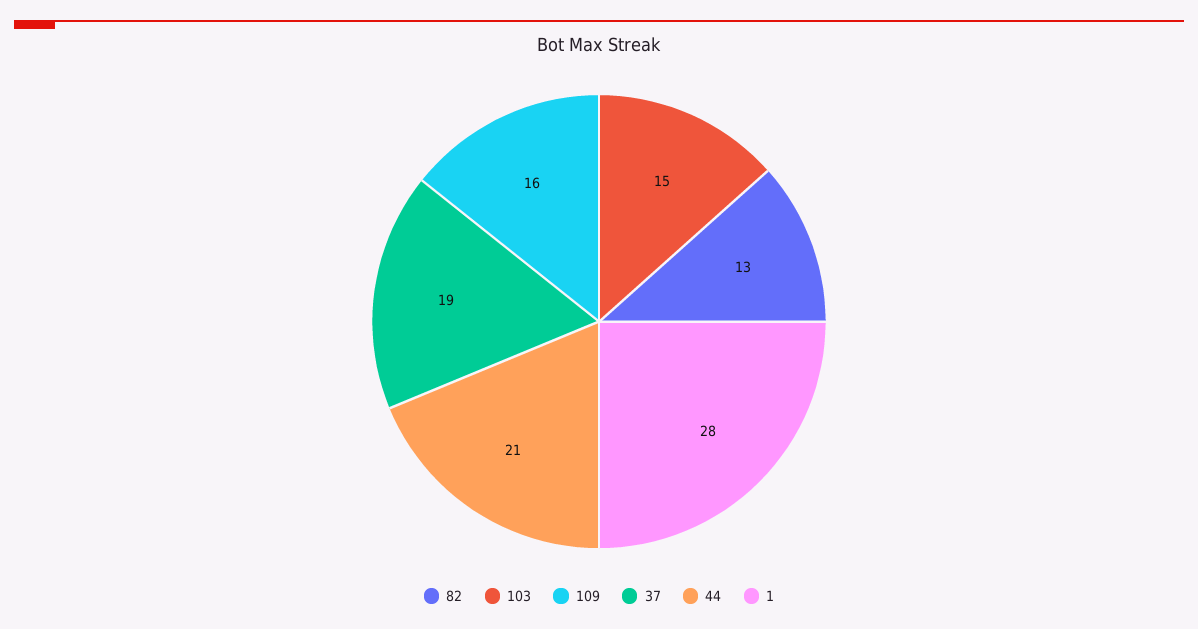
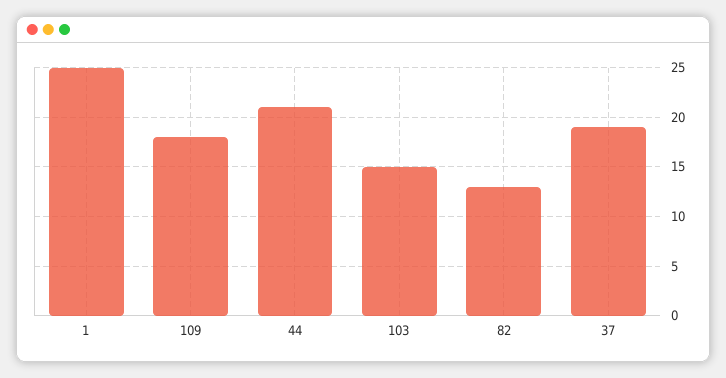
109: 16 -> 18
1: 28 -> 25

